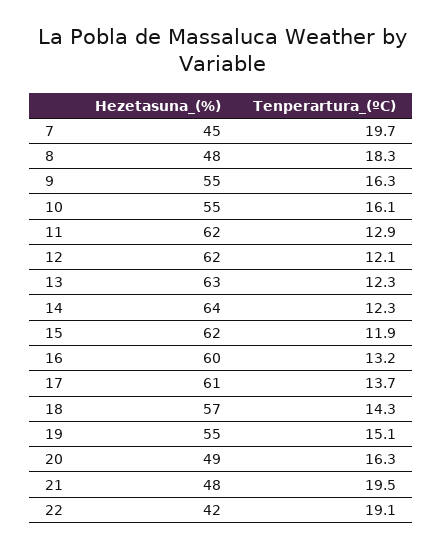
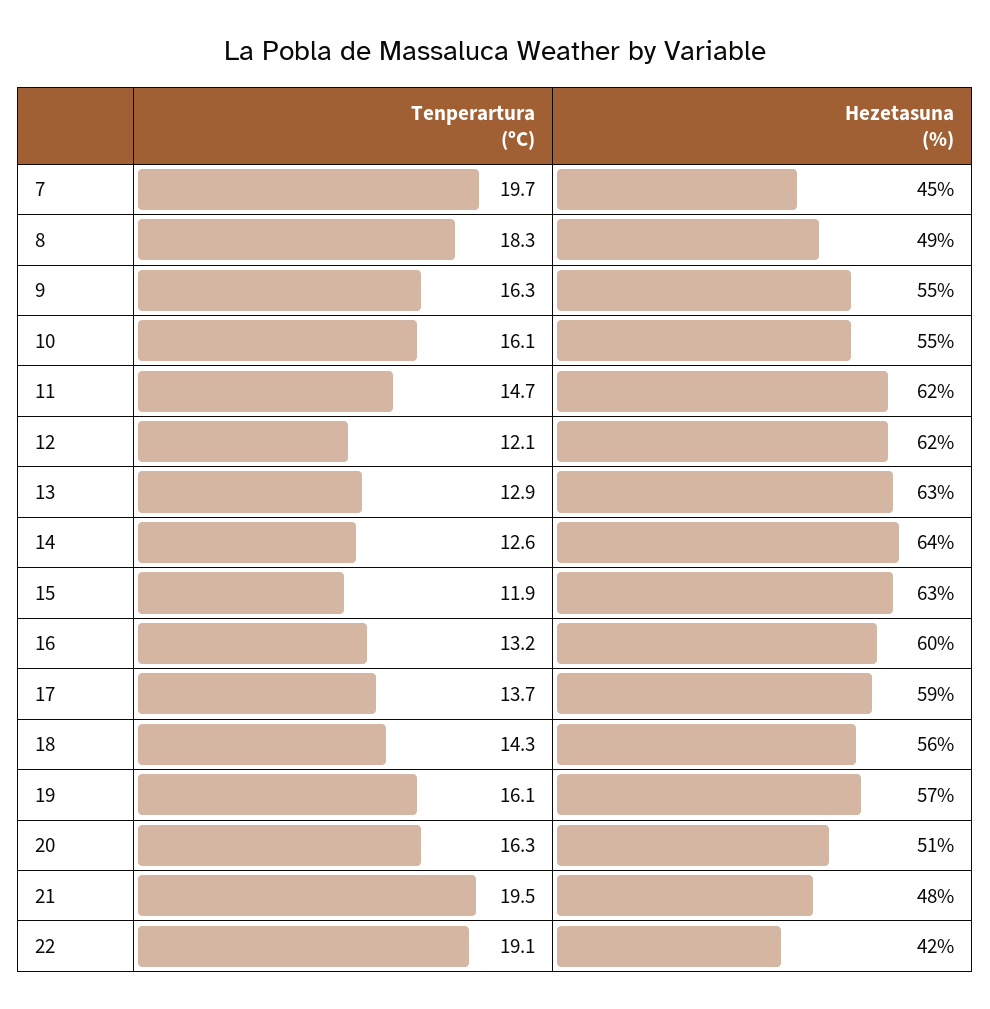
Hezetasuna_(%), 8: 48 -> 49
Tenperartura_(ºC), 11: 12.9 -> 14.7
Tenperartura_(ºC), 13: 12.3 -> 12.9
Tenperartura_(ºC), 14: 12.3 -> 12.6
Hezetasuna_(%), 15: 62 -> 63
Hezetasuna_(%), 17: 61 -> 59
Hezetasuna_(%), 18: 57 -> 56
Hezetasuna_(%), 19: 55 -> 57
Tenperartura_(ºC), 19: 15.1 -> 16.1
Hezetasuna_(%), 20: 49 -> 51

